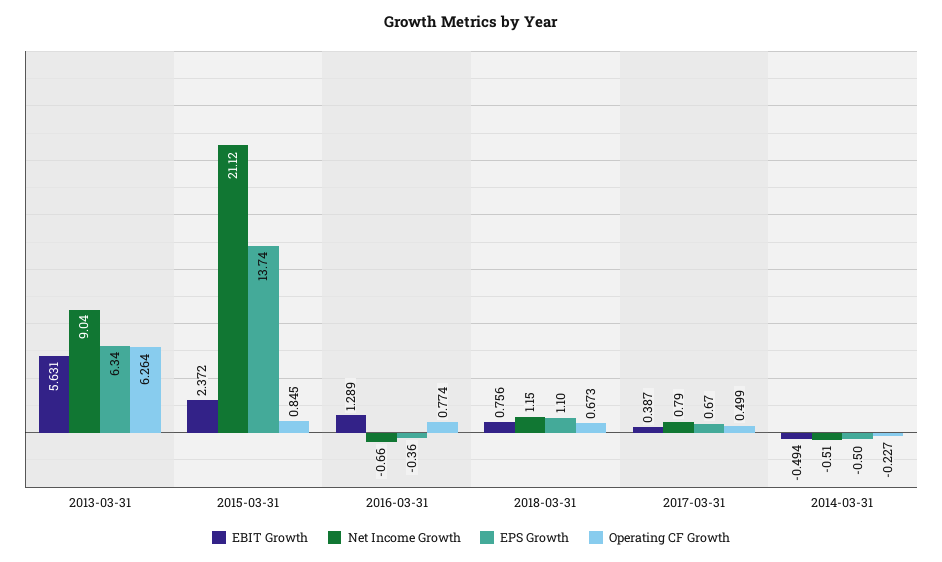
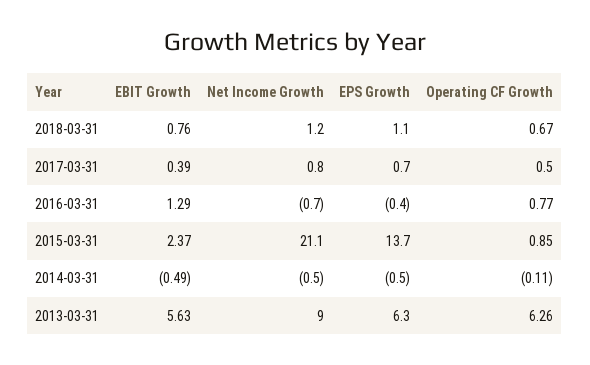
Operating CF Growth, 2014-03-31: -0.227 -> -0.11

